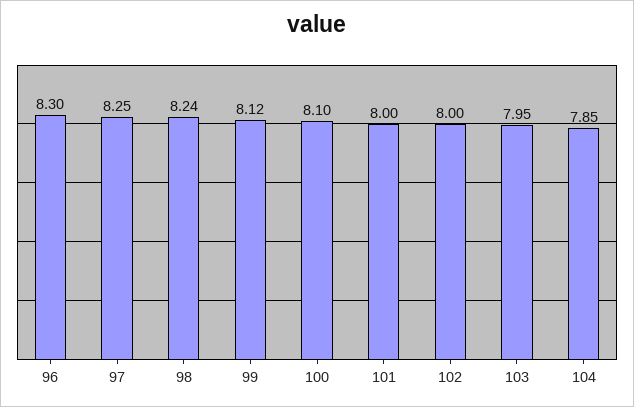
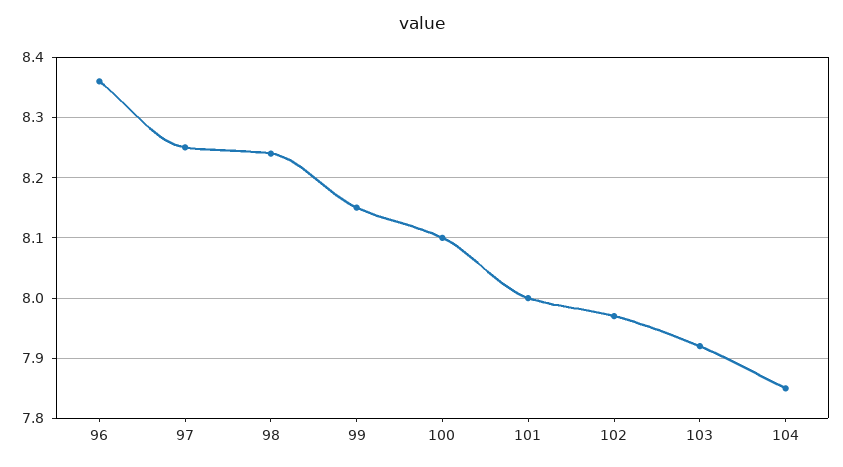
96: 8.3 -> 8.36
99: 8.12 -> 8.15
102: 8 -> 7.97
103: 7.95 -> 7.92

